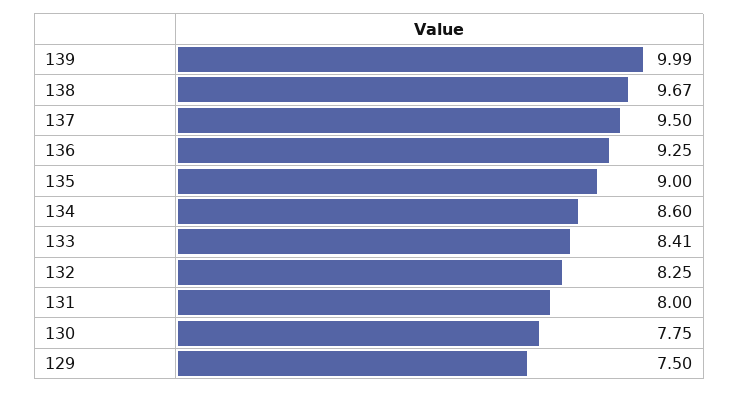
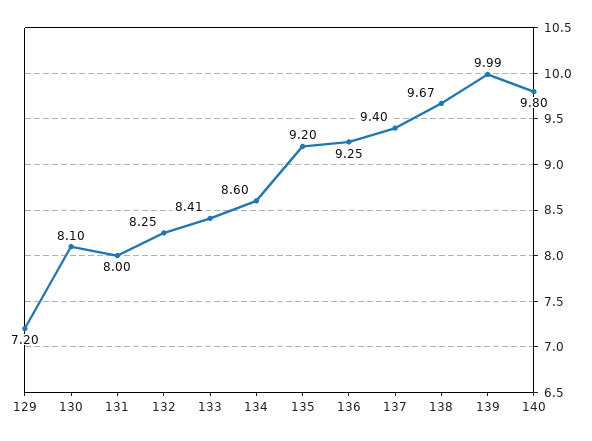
137: 9.5 -> 9.4
135: 9 -> 9.2
130: 7.75 -> 8.1
129: 7.5 -> 7.2
140: none -> 9.8

